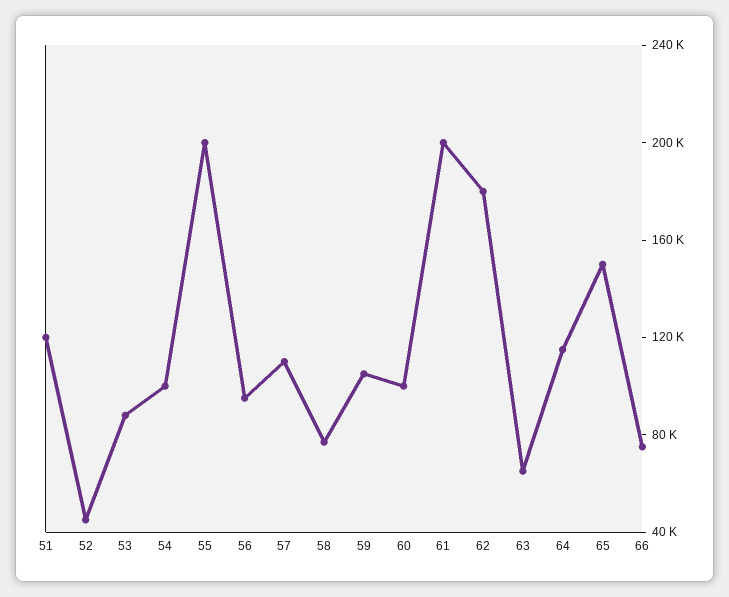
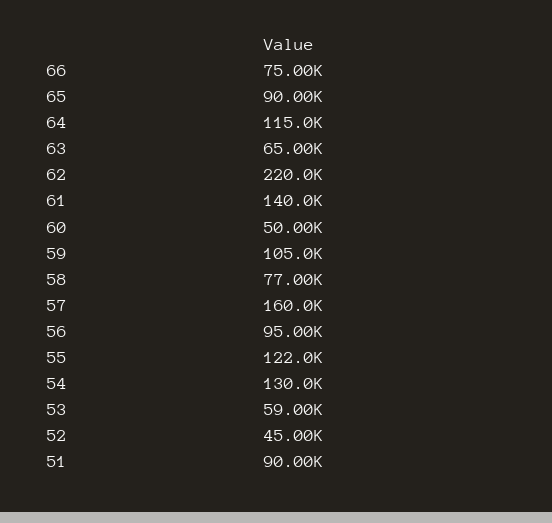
51: 120000 -> 90000
53: 90000 -> 59000
54: 100000 -> 130000
55: 200000 -> 122000
57: 110000 -> 160000
60: 100000 -> 50000
61: 200000 -> 140000
62: 180000 -> 220000
65: 150000 -> 90000

